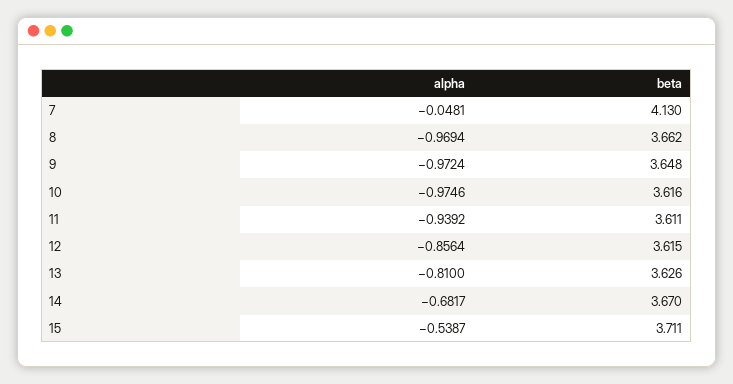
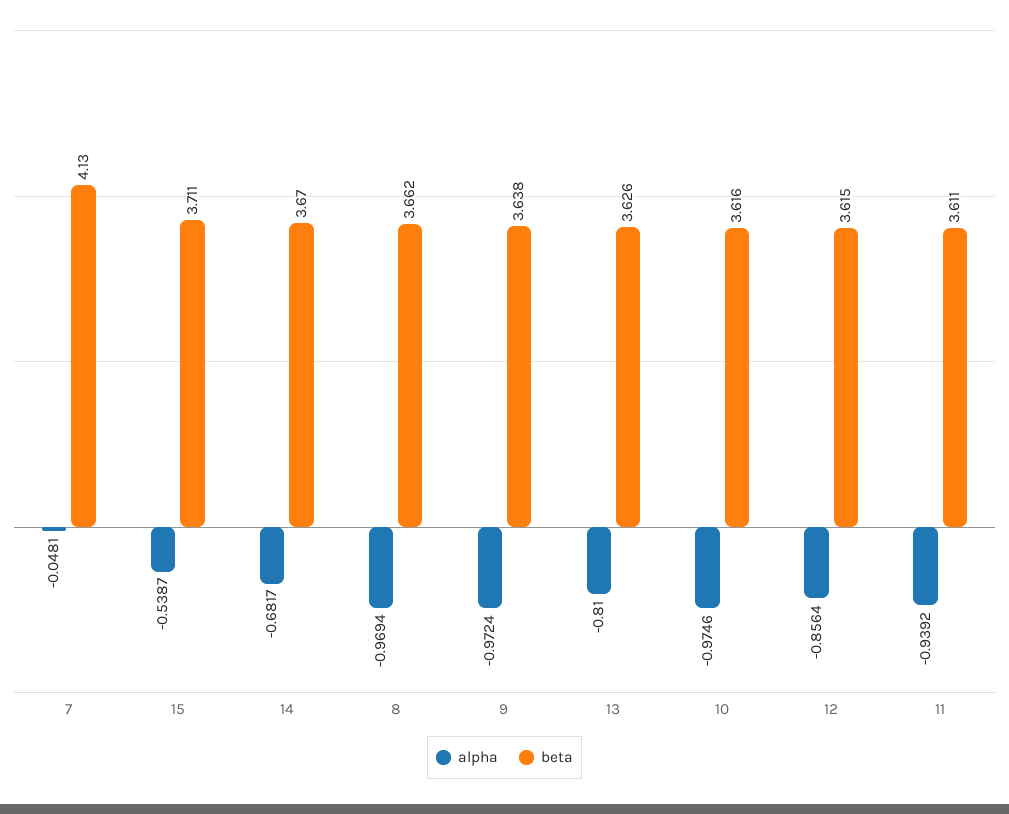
beta, 9: 3.648 -> 3.638

